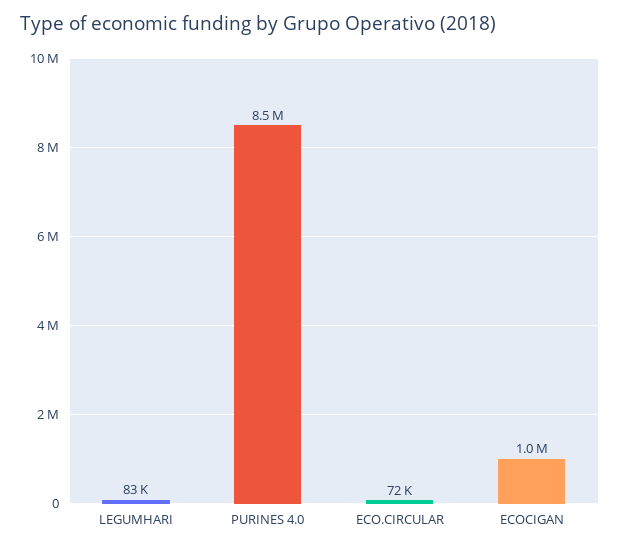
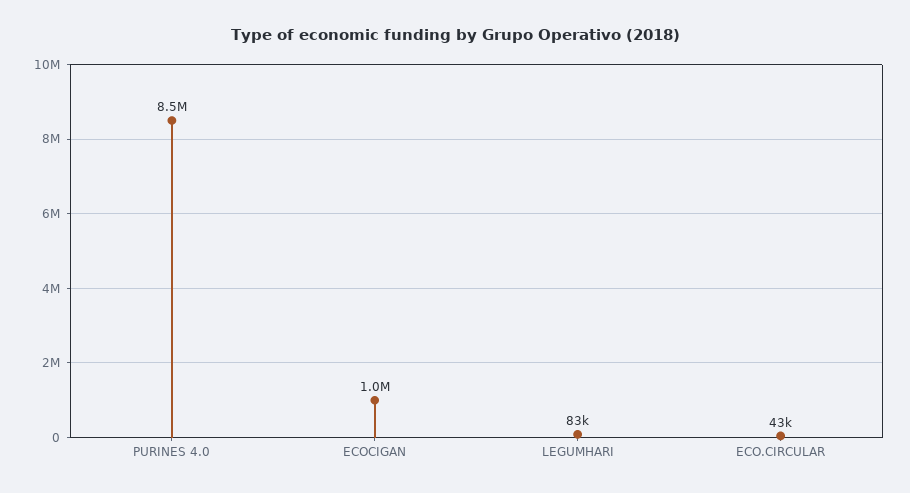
ECO.CIRCULAR: 72000 -> 43000

